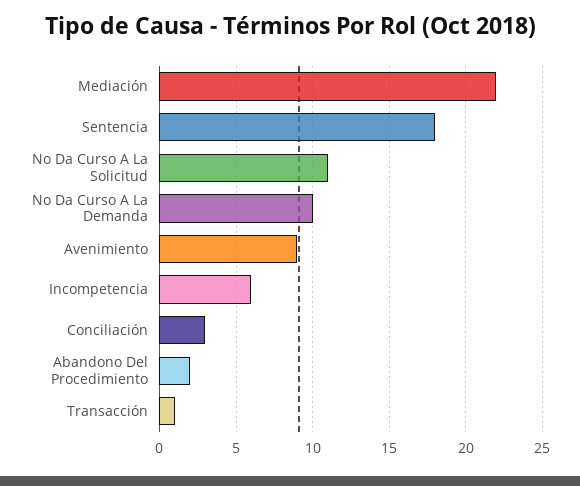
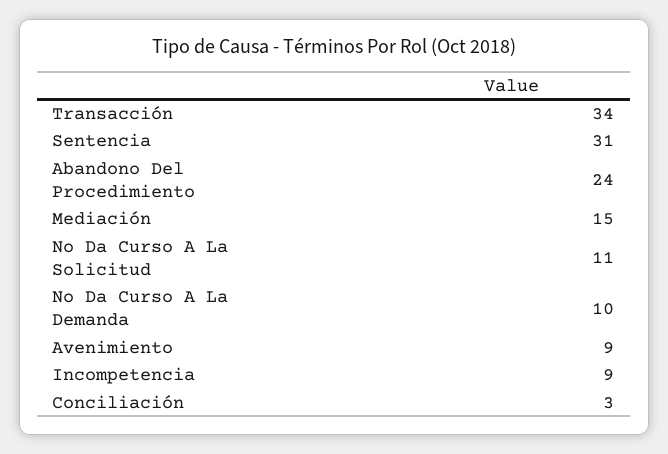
Mediación: 22 -> 15
Sentencia: 18 -> 31
Incompetencia: 6 -> 9
Abandono Del Procedimiento: 2 -> 24
Transacción: 1 -> 34

